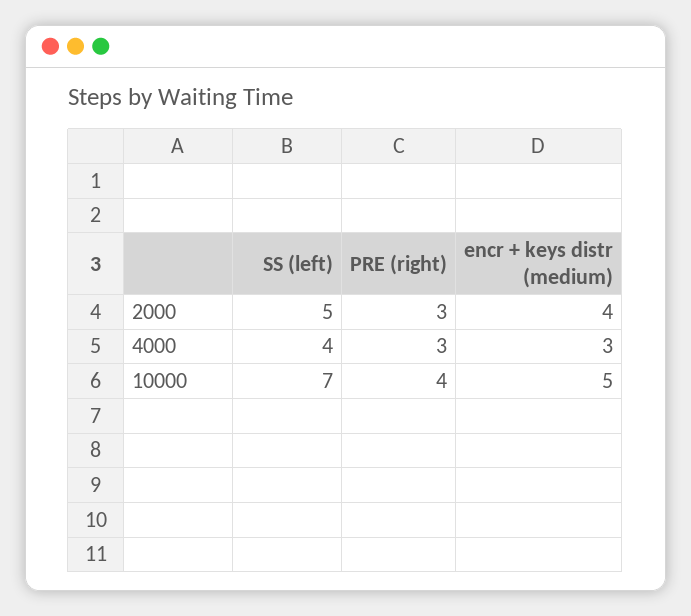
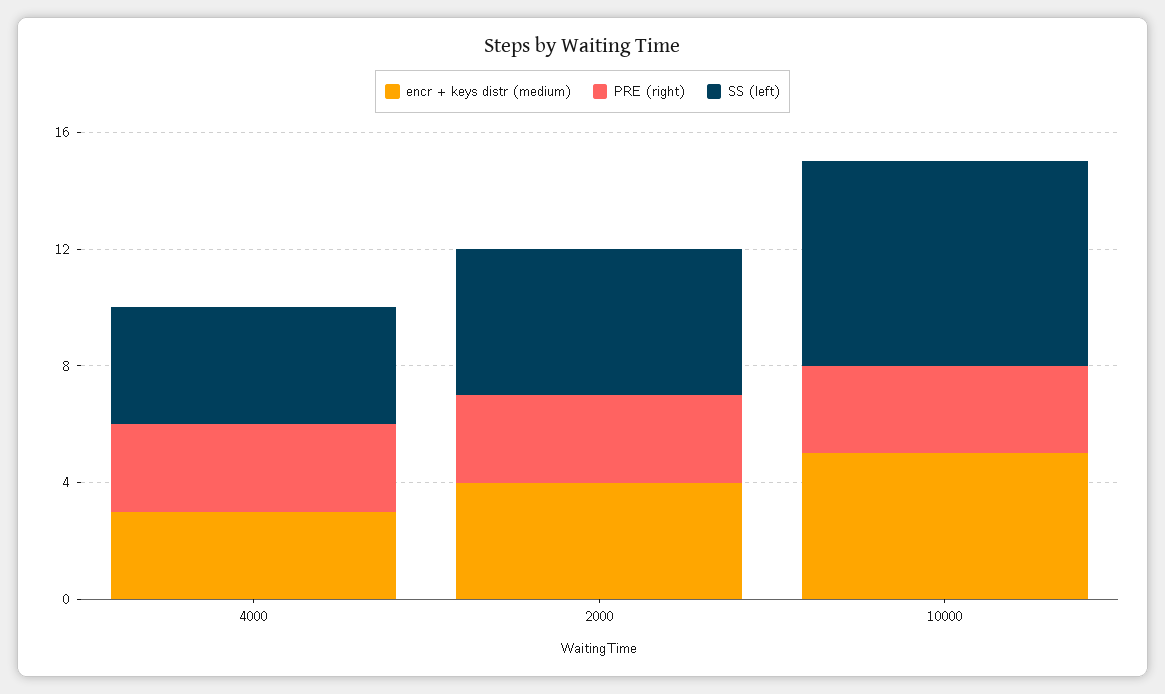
PRE (right), 10000: 4 -> 3

